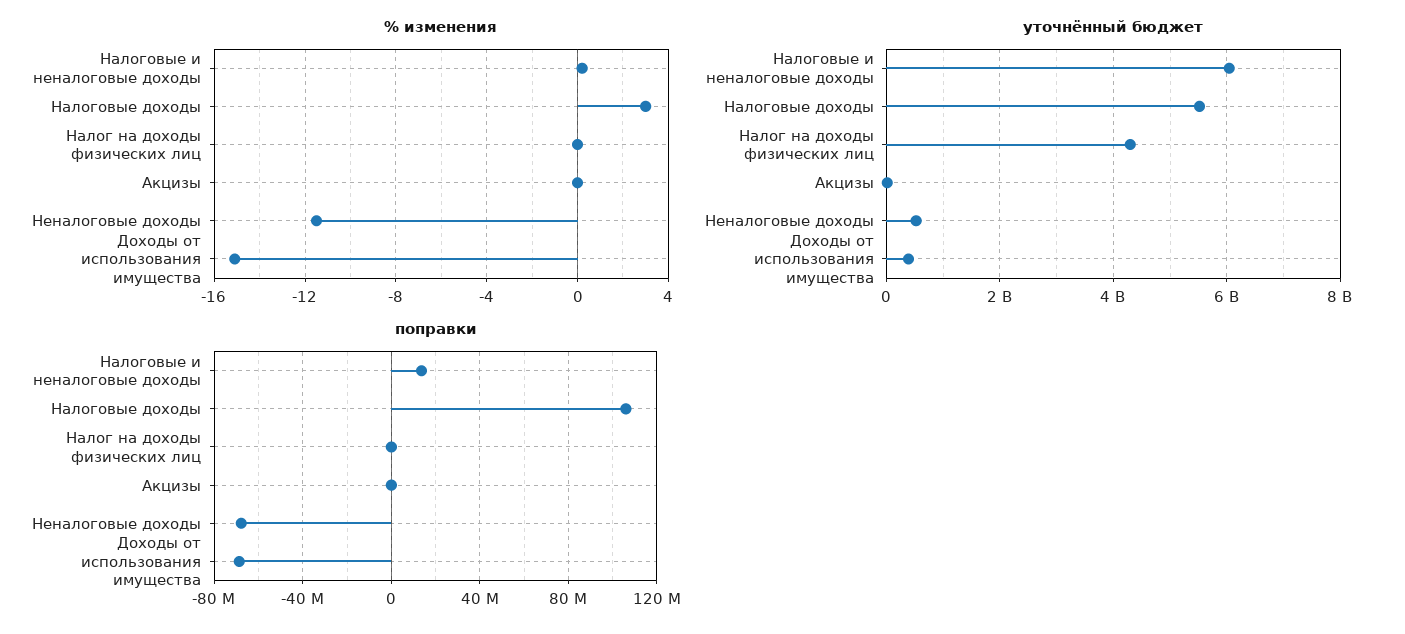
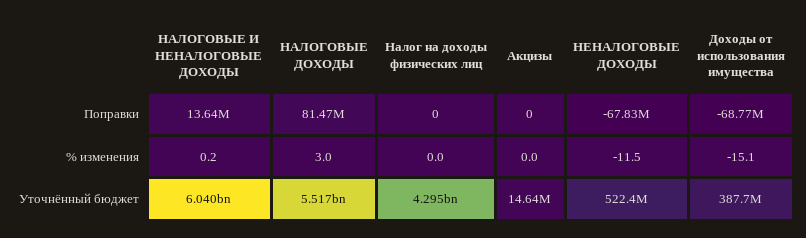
поправки, Налоговые доходы: 105000000 -> 81470000

